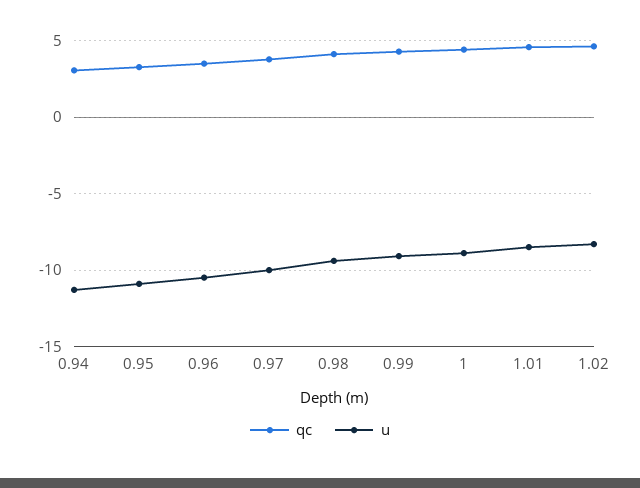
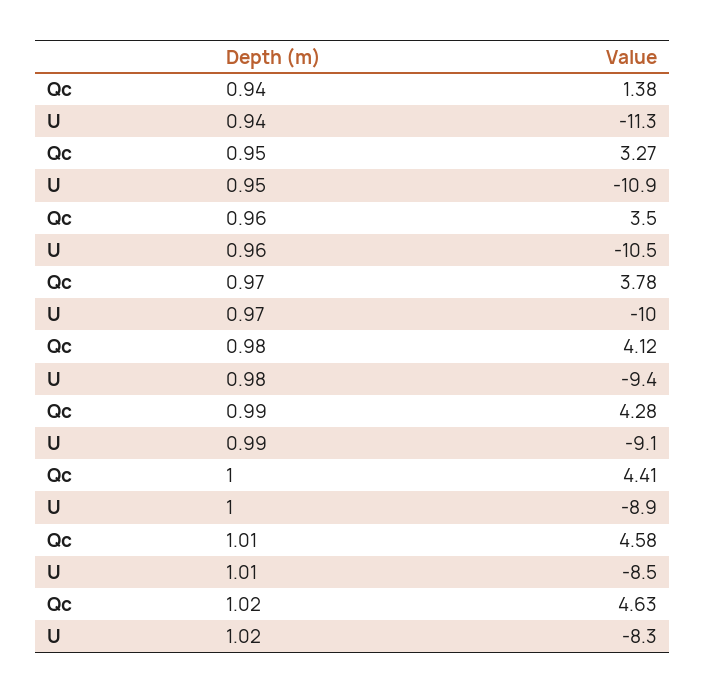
qc, 0.94: 3 -> 1.38

